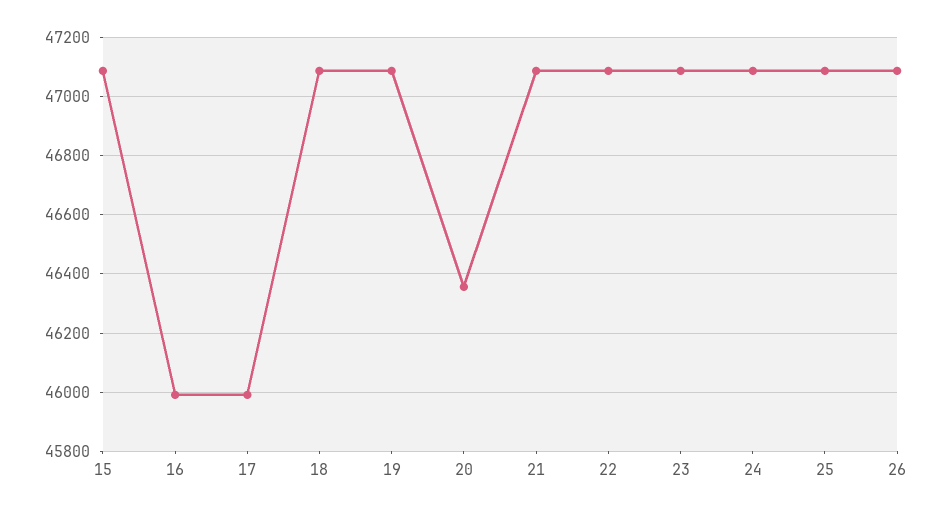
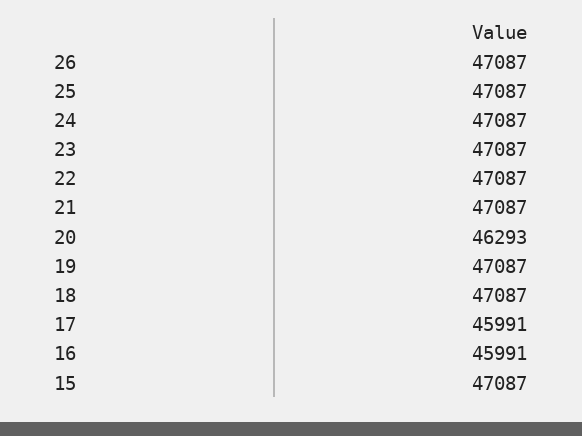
20: 46350 -> 46293

